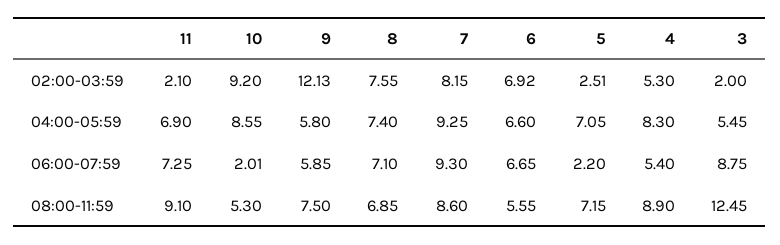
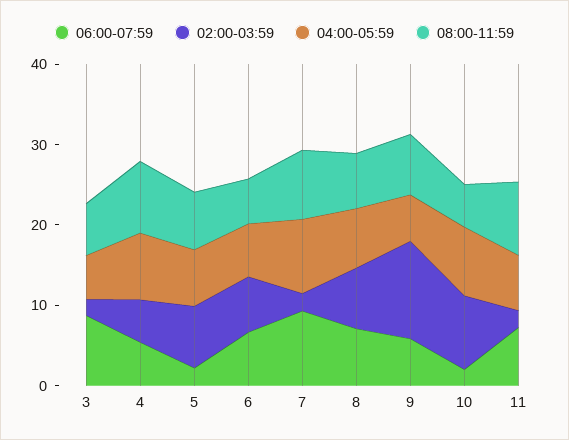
02:00-03:59, 7: 8.15 -> 2
02:00-03:59, 5: 2.51 -> 8
08:00-11:59, 3: 12.45 -> 6

